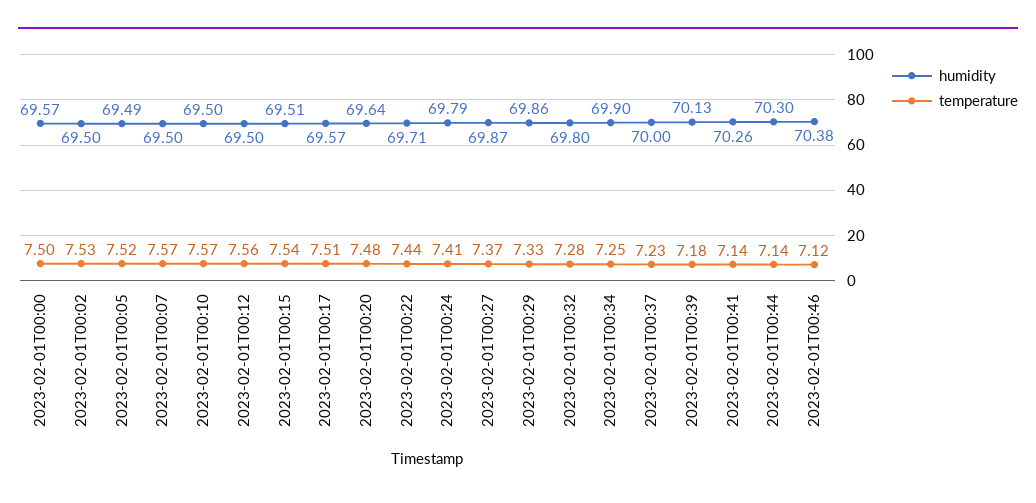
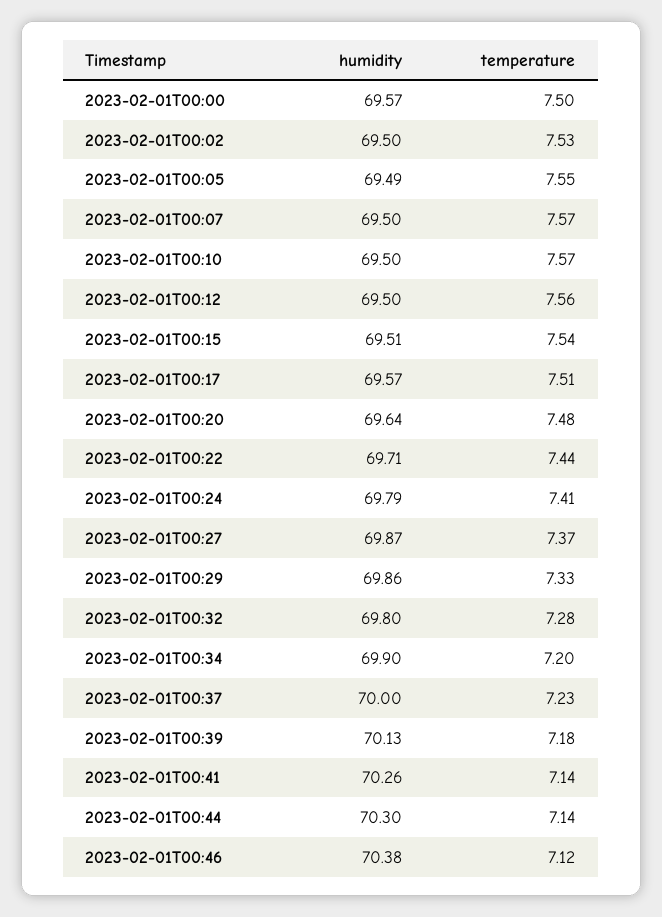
temperature, 2023-02-01T00:05: 7.52 -> 7.55
temperature, 2023-02-01T00:34: 7.25 -> 7.2

